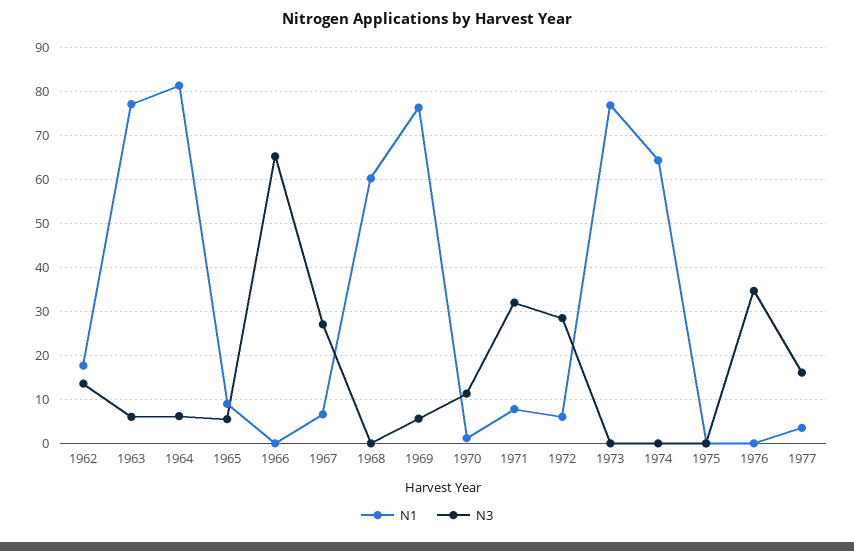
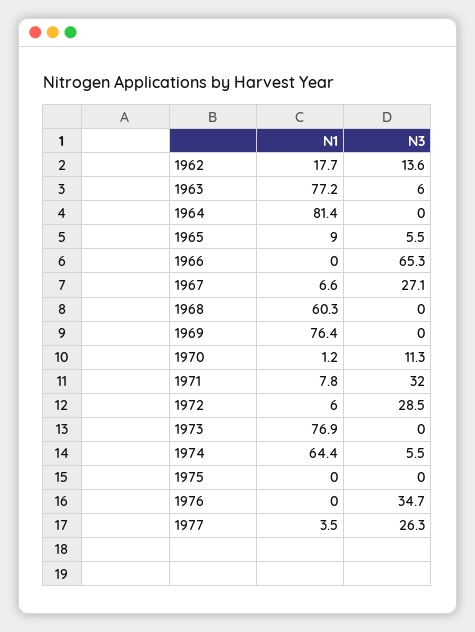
N3, 1964: 6 -> 0
N3, 1969: 6 -> 0
N3, 1974: 0 -> 5.5
N3, 1977: 16 -> 26.3

